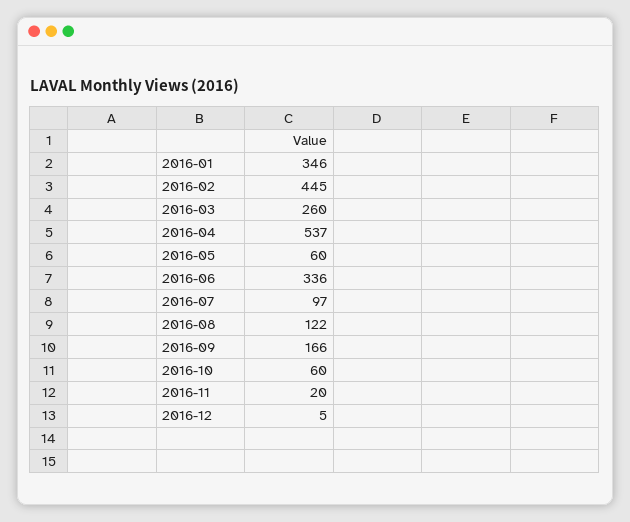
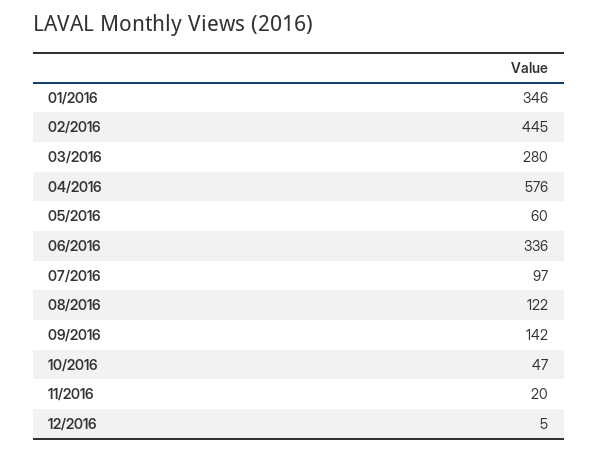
2016-03: 260 -> 280
2016-04: 537 -> 576
2016-09: 166 -> 142
2016-10: 60 -> 47

